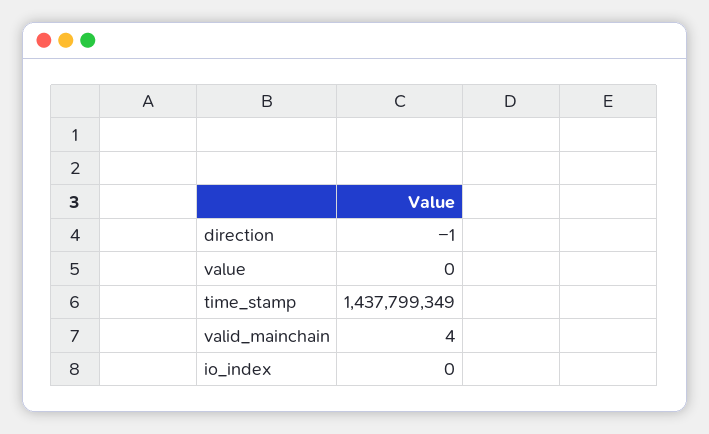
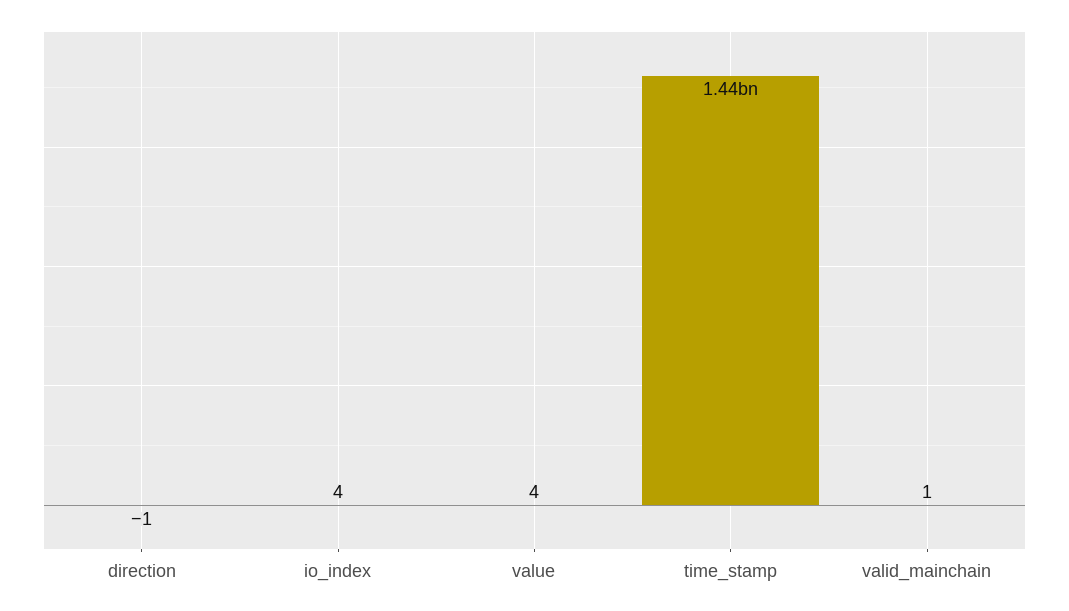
value: 0 -> 4
valid_mainchain: 4 -> 1
io_index: 0 -> 4

